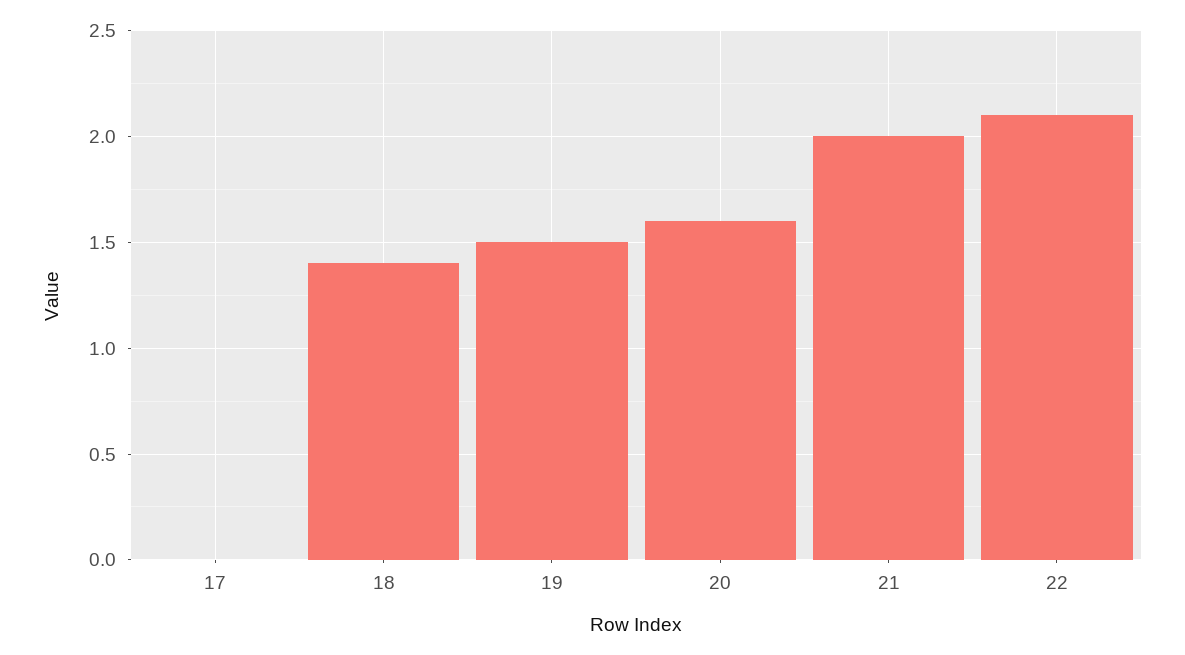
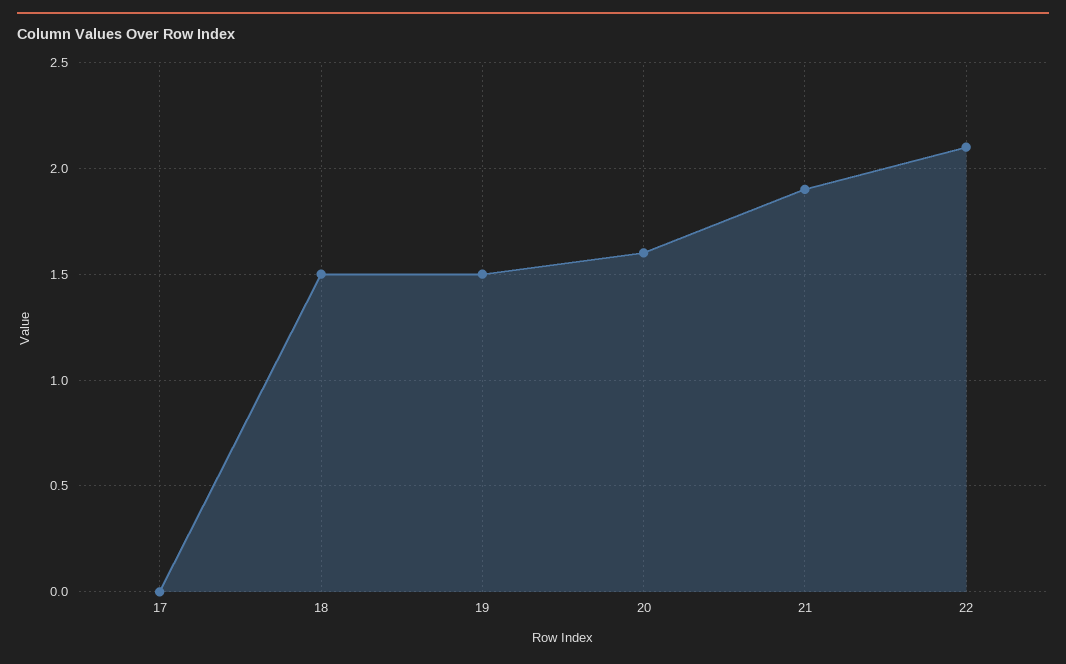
18: 1.4 -> 1.5
21: 2 -> 1.9

